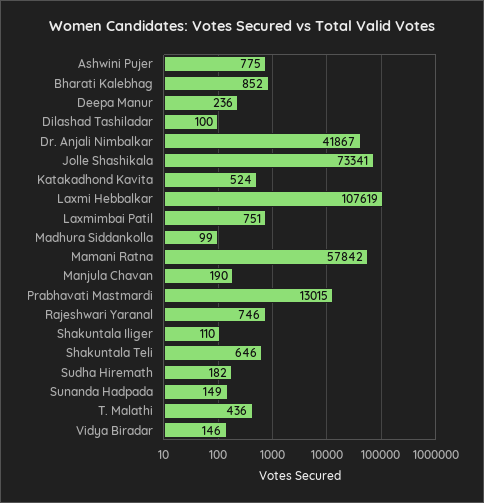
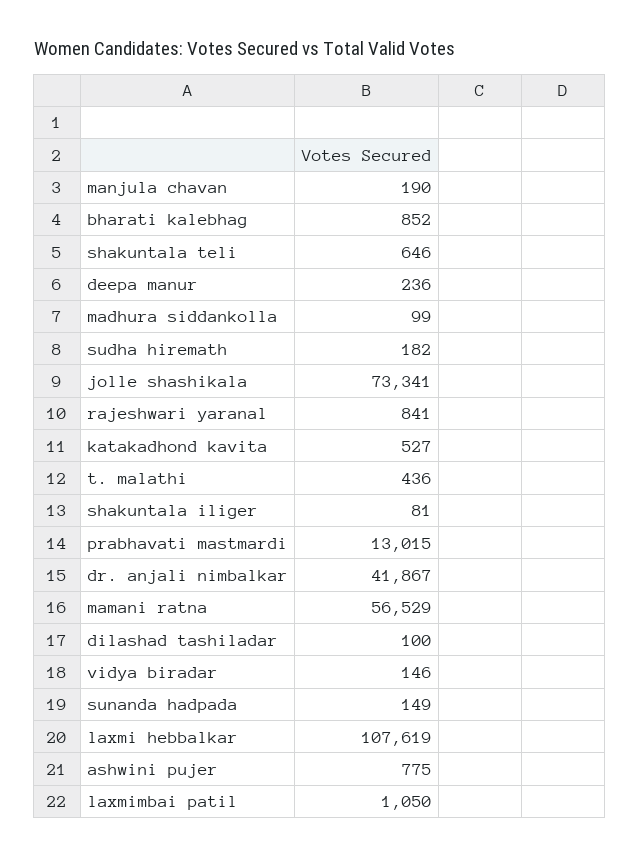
Katakadhond Kavita: 524 -> 527
Laxmimbai Patil: 751 -> 1050
Mamani Ratna: 57842 -> 56529
Rajeshwari Yaranal: 746 -> 841
Shakuntala Iliger: 110 -> 81

